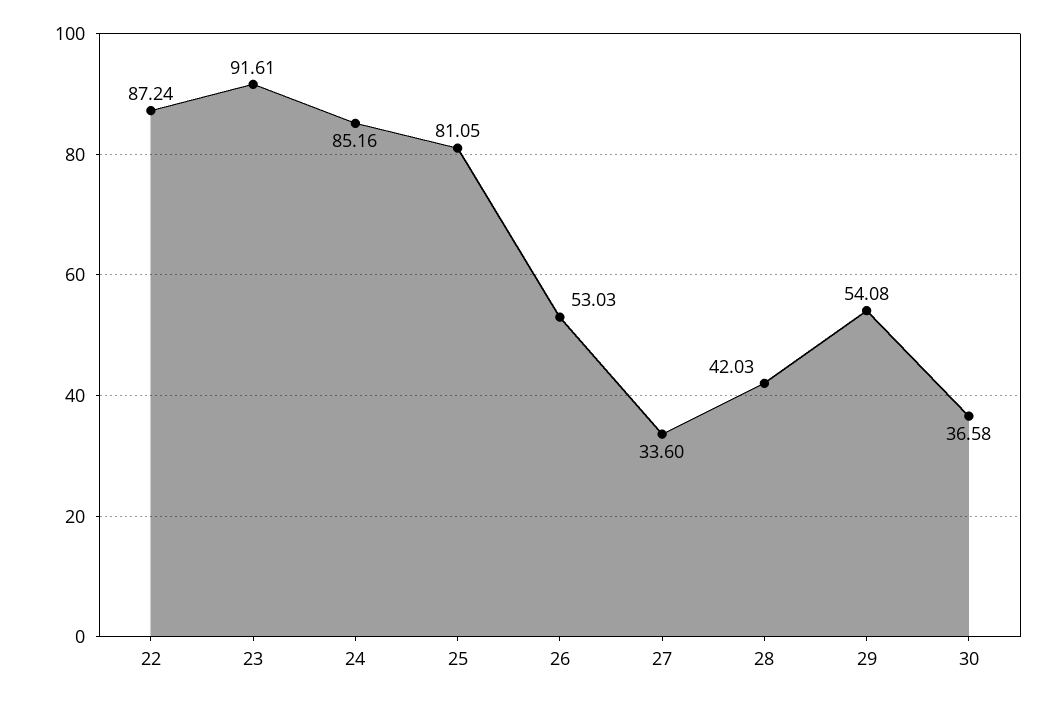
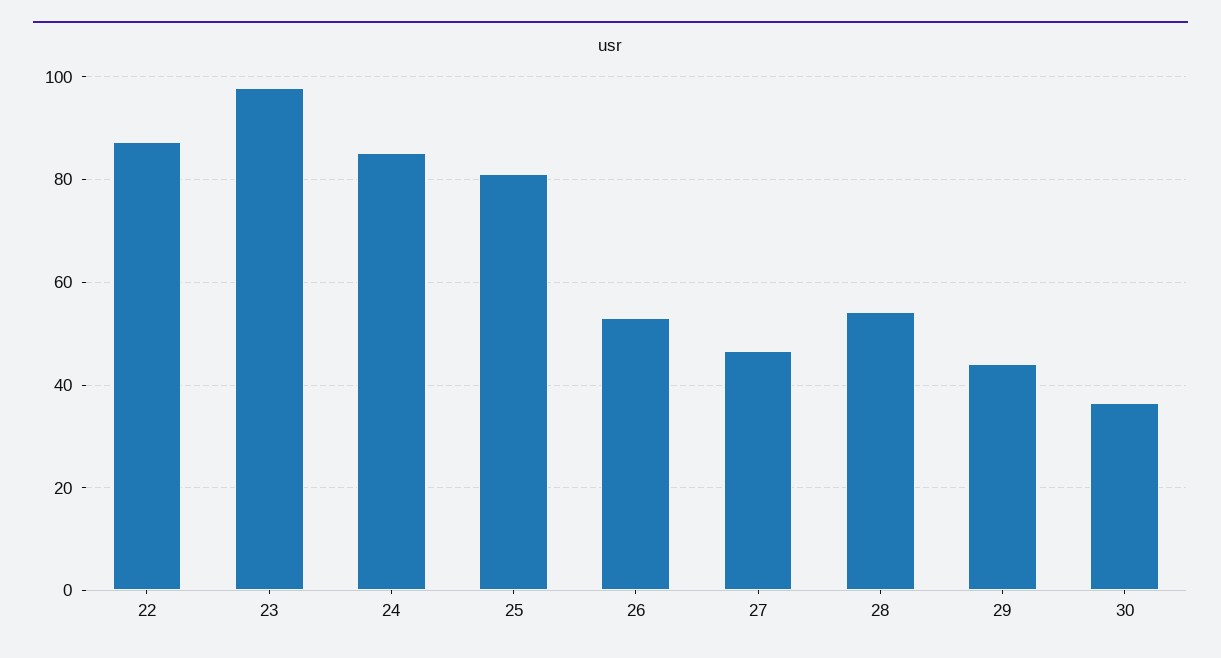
23: 91.61 -> 98
27: 33.6 -> 46
28: 42.03 -> 54
29: 54.08 -> 44

